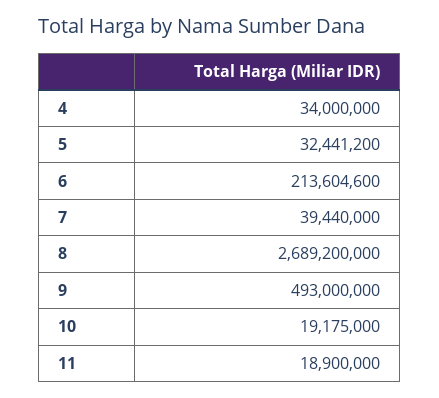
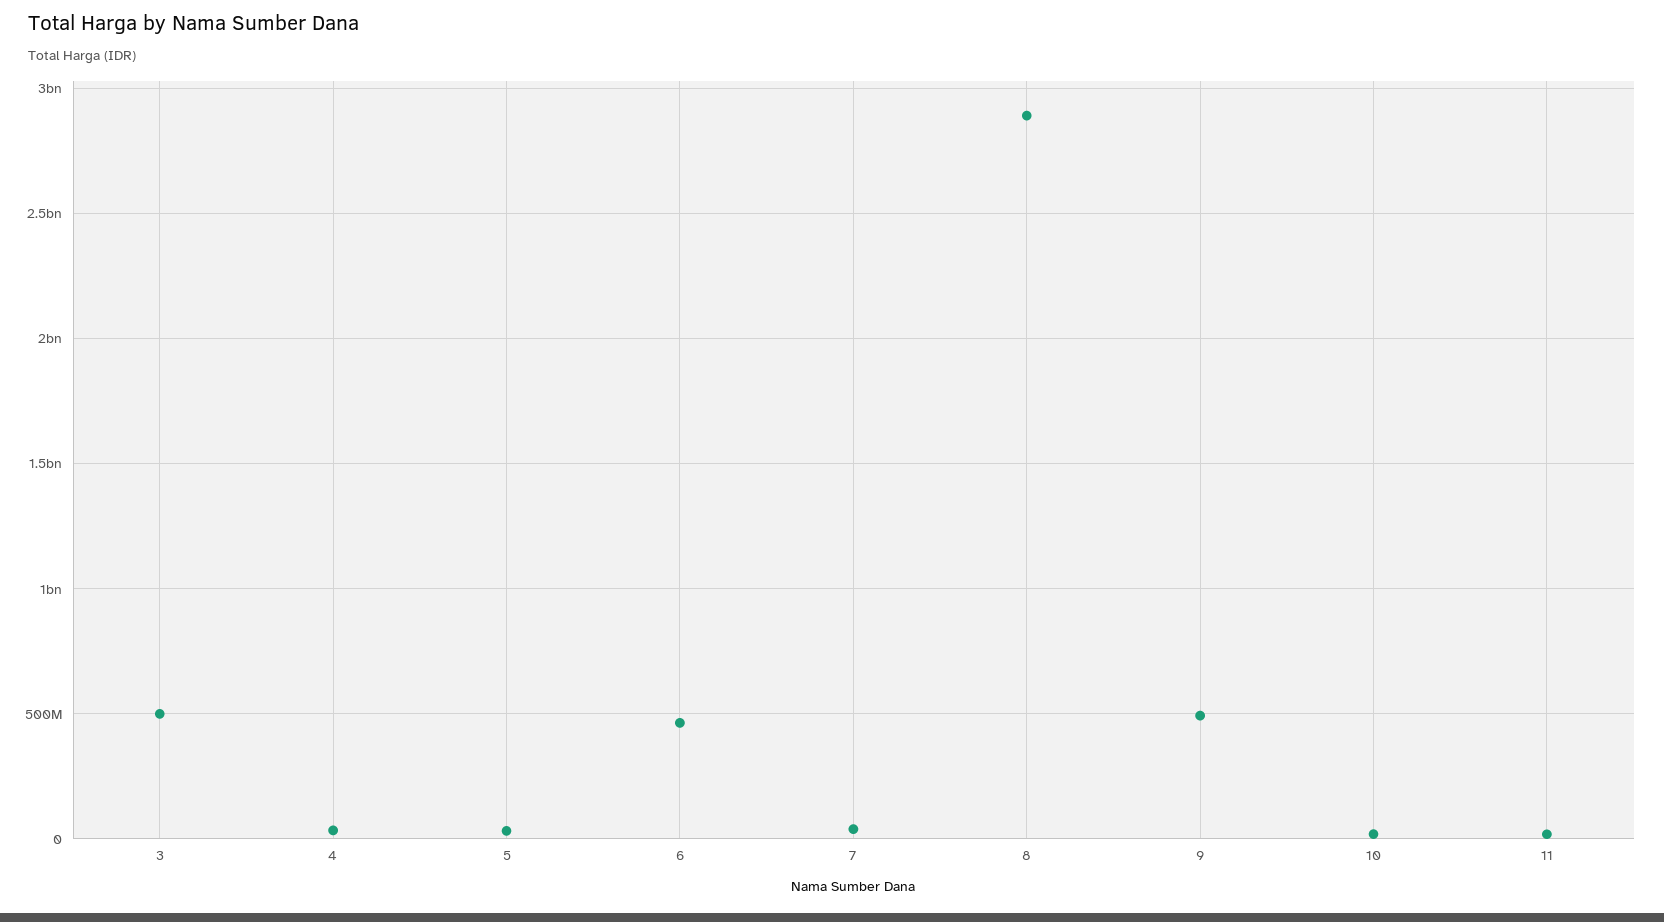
6: 213604600 -> 450000000
8: 2689200000 -> 2900000000
3: none -> 500000000

